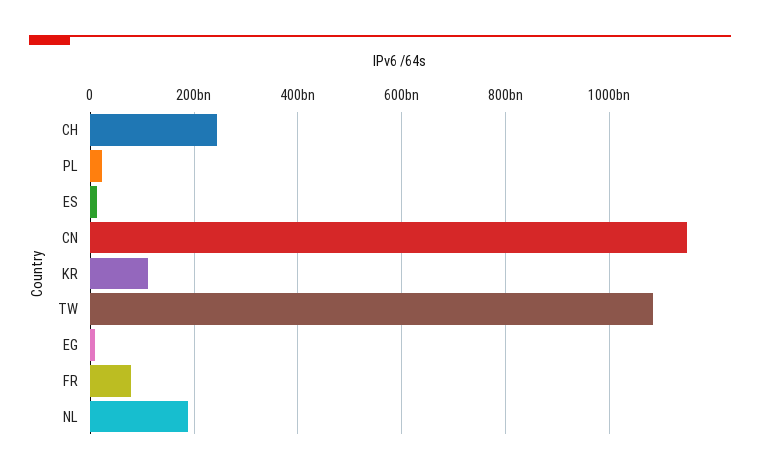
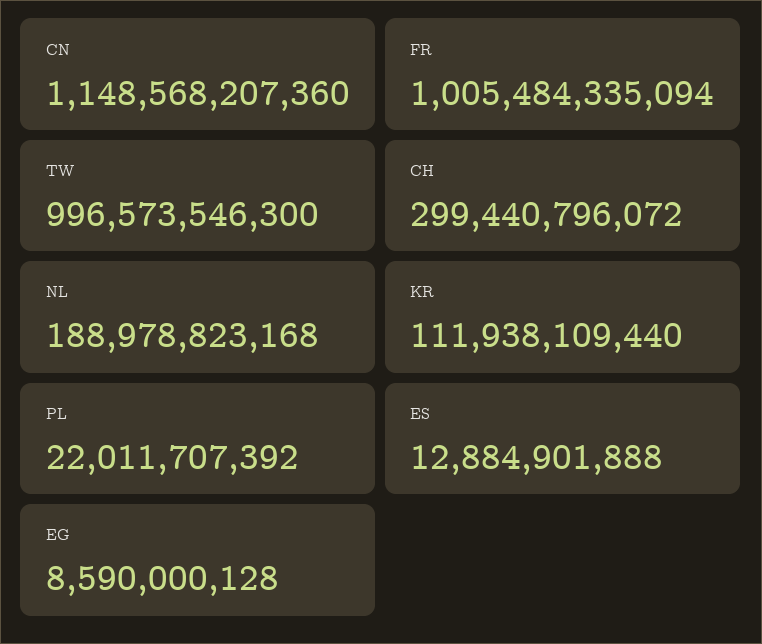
CH: 240000000000 -> 299440796072
TW: 1080000000000 -> 996573546300
FR: 80000000000 -> 1005484335094

